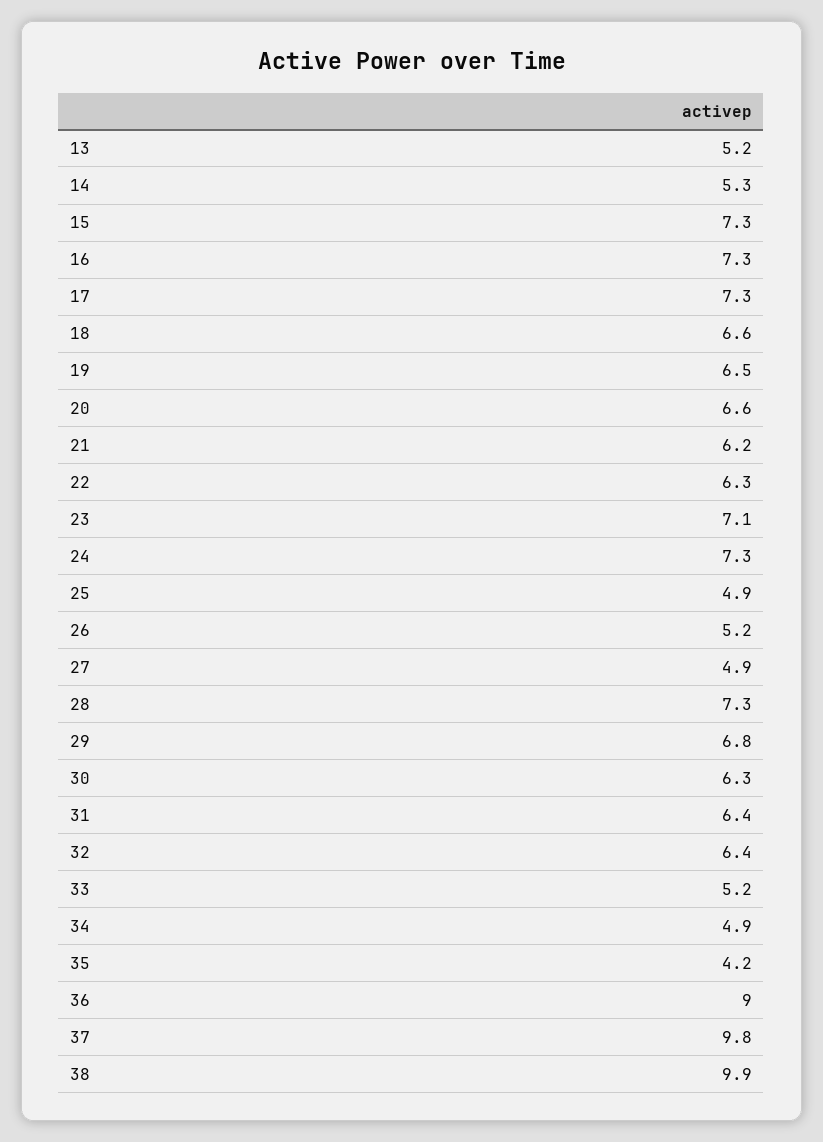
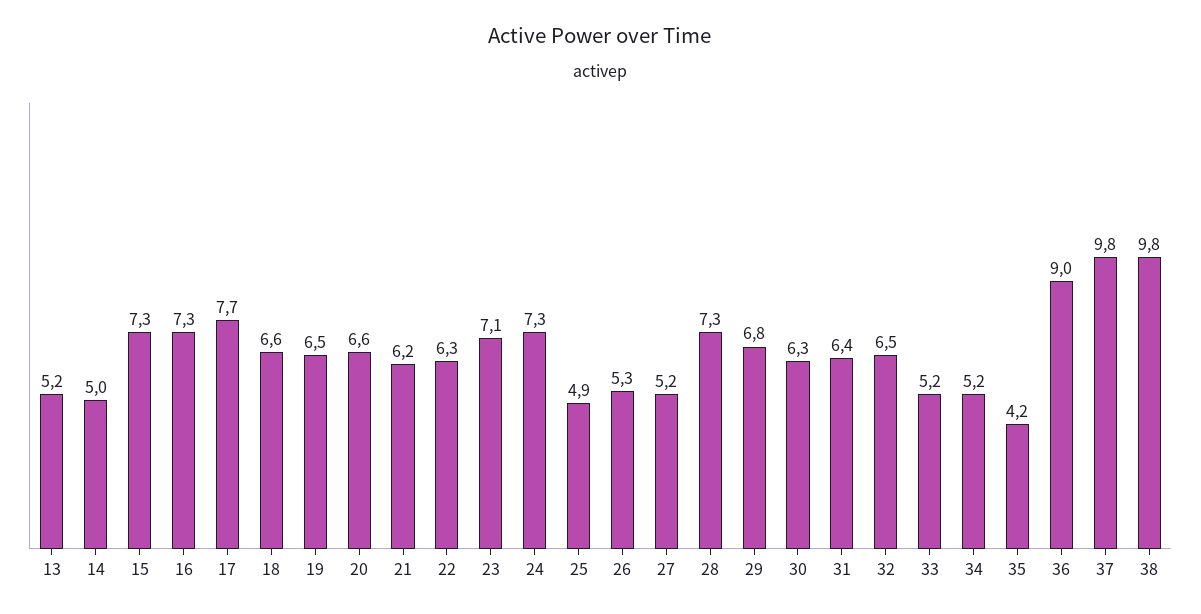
14: 5.3 -> 5
17: 7.3 -> 7.7
26: 5.2 -> 5.3
27: 4.9 -> 5.2
32: 6.4 -> 6.5
34: 4.9 -> 5.2
38: 9.9 -> 9.8

